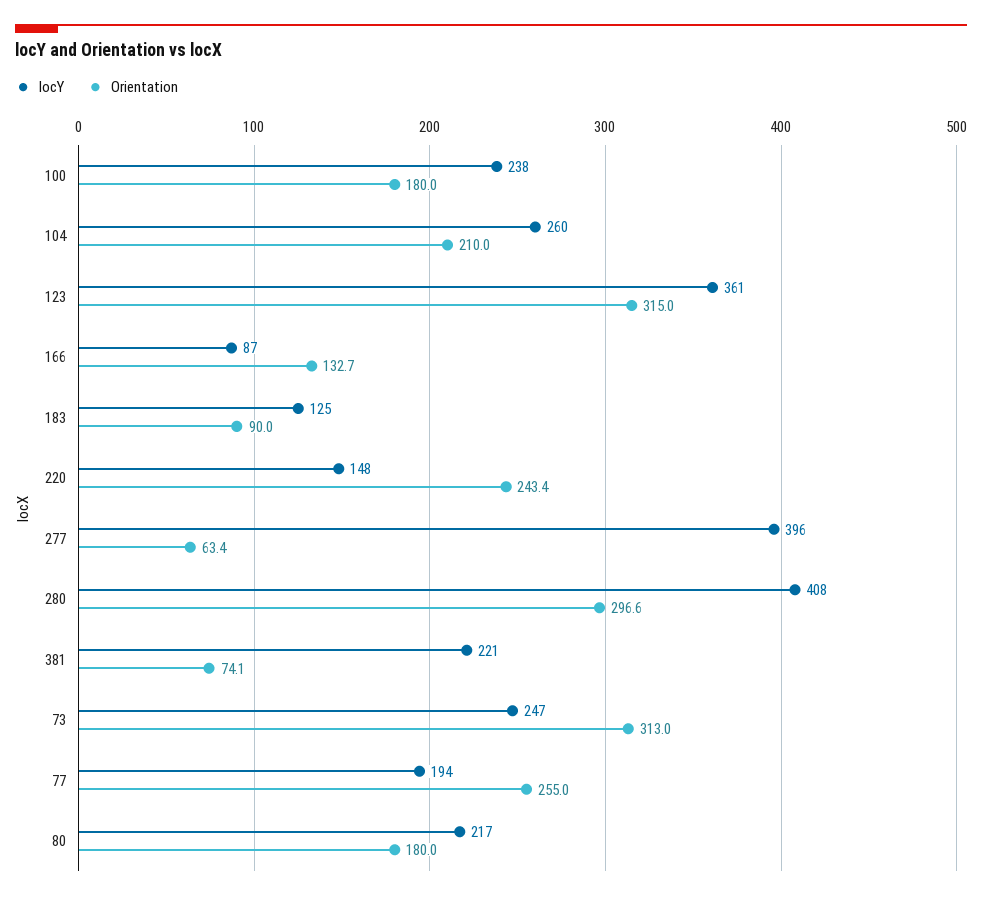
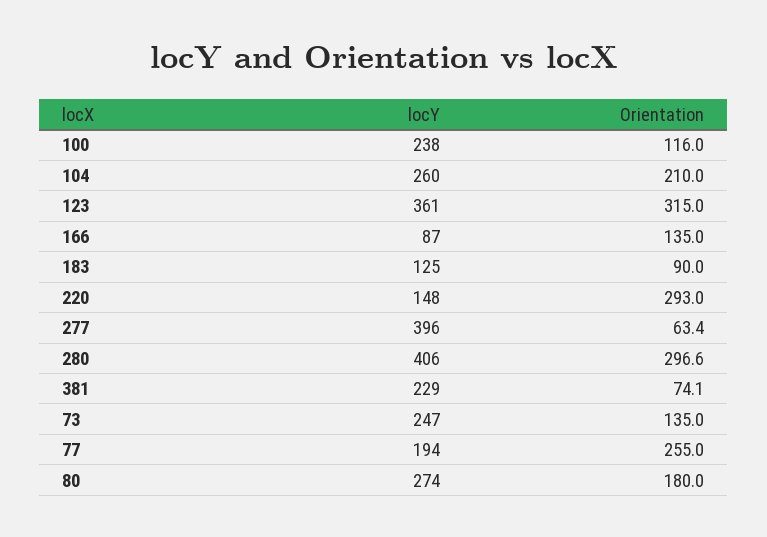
Orientation, 100: 180 -> 116
Orientation, 166: 132.7 -> 135
Orientation, 220: 243.4 -> 293
locY, 280: 408 -> 406
locY, 381: 221 -> 229
Orientation, 73: 313 -> 135
locY, 80: 217 -> 274

